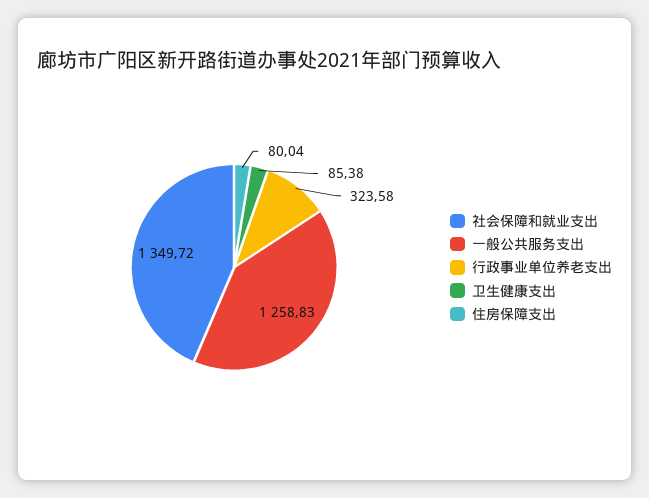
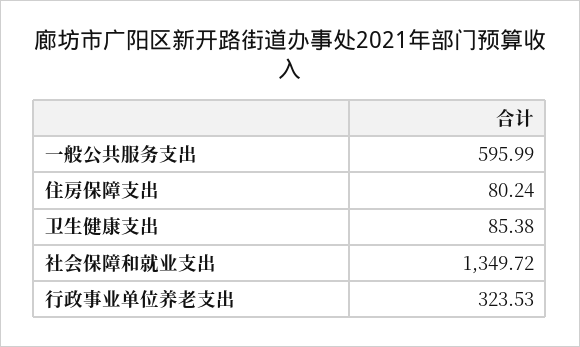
一般公共服务支出: 1258.83 -> 595.99
行政事业单位养老支出: 323.58 -> 323.53
住房保障支出: 80.04 -> 80.24

